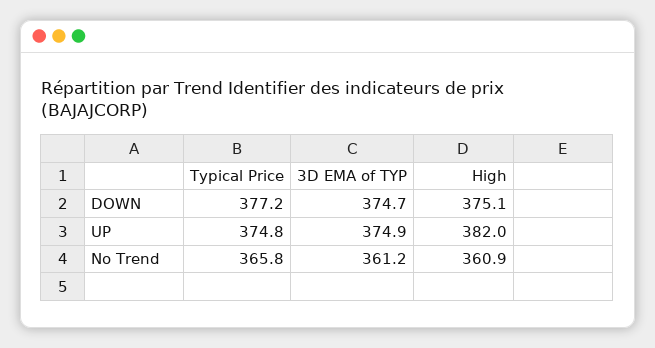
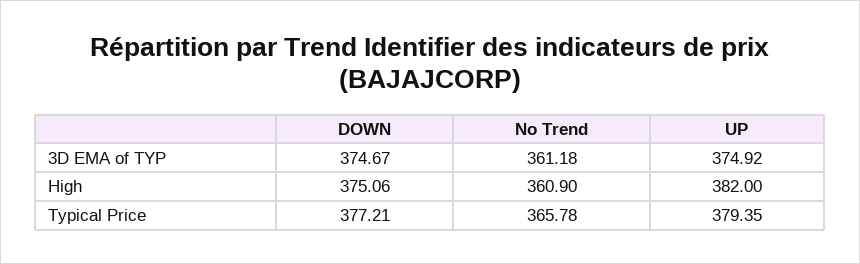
Typical Price, UP: 374.8 -> 379.35

